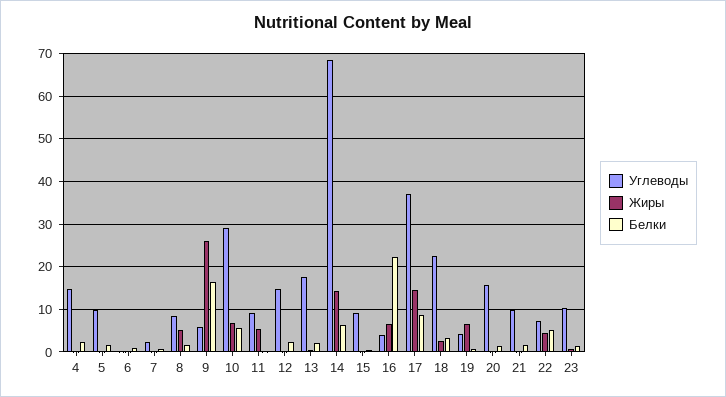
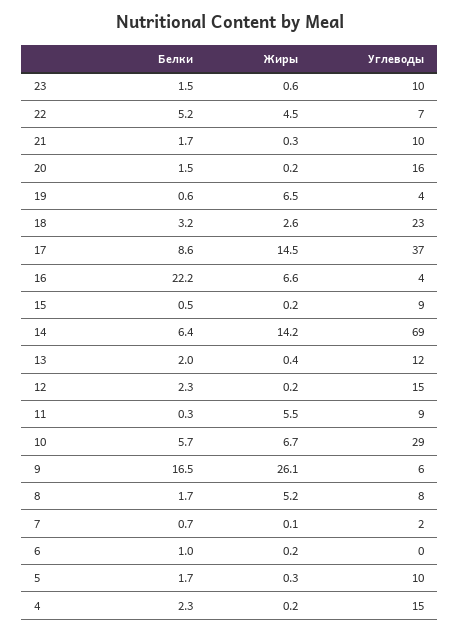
Углеводы, 13: 18 -> 12

